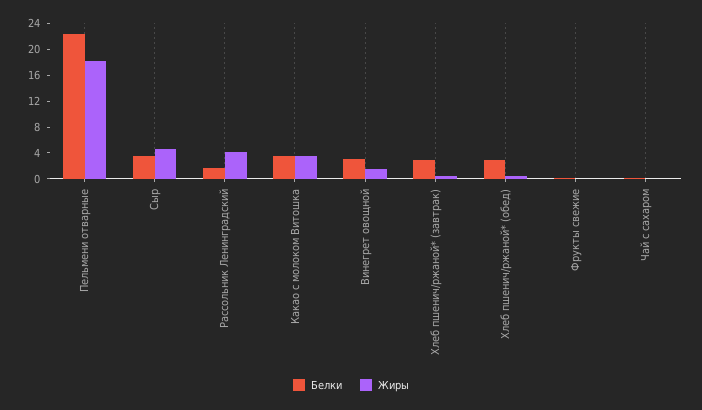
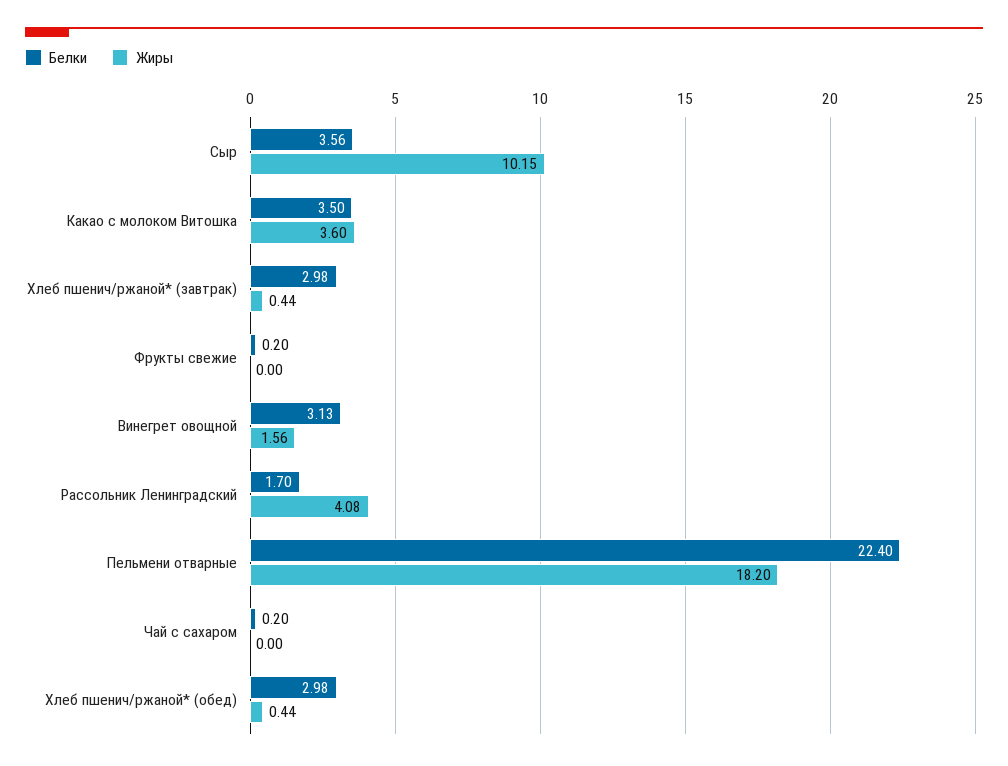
Жиры, Сыр: 4 -> 10.15

